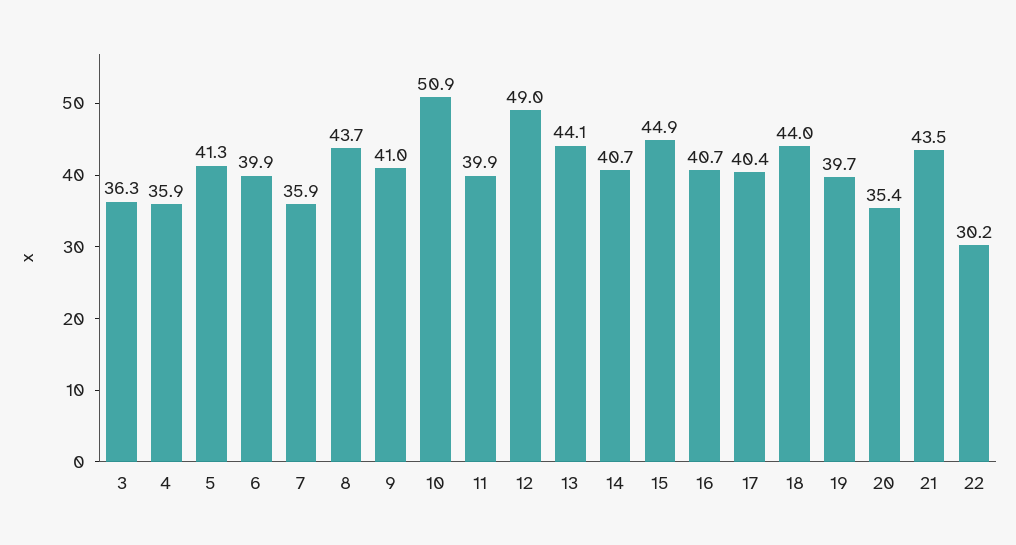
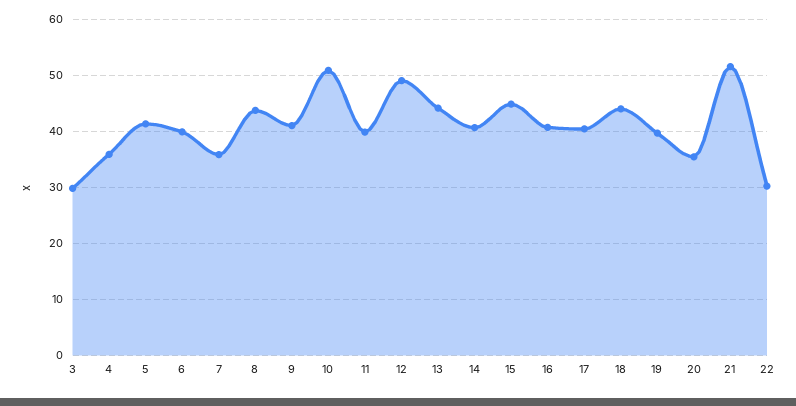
3: 36.3 -> 30
21: 43.5 -> 52

